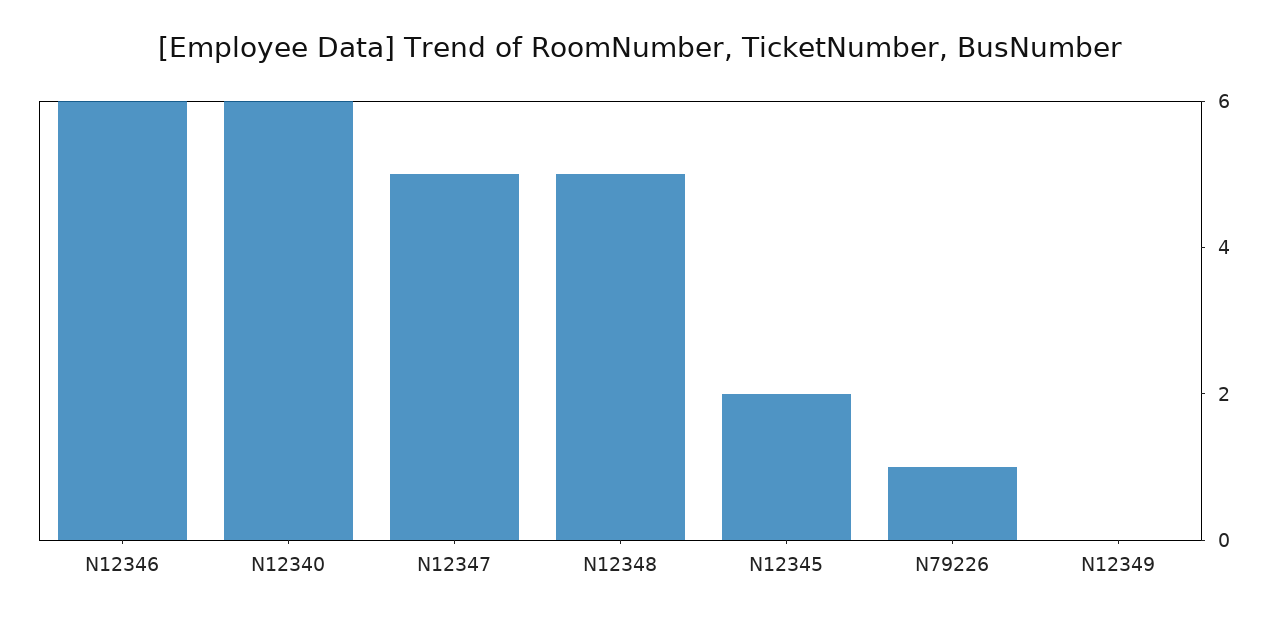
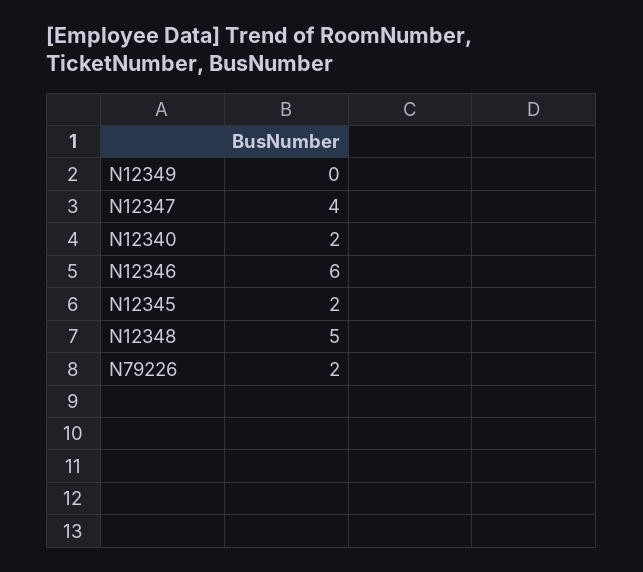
N12340: 6 -> 2
N12347: 5 -> 4
N79226: 1 -> 2

